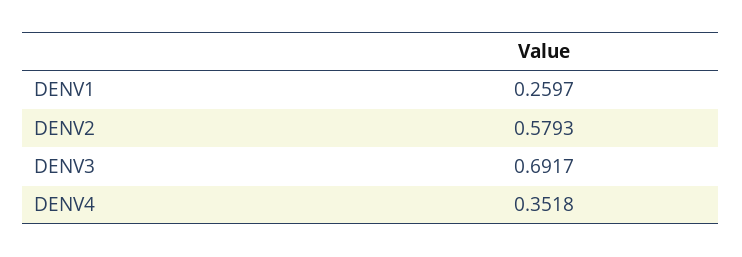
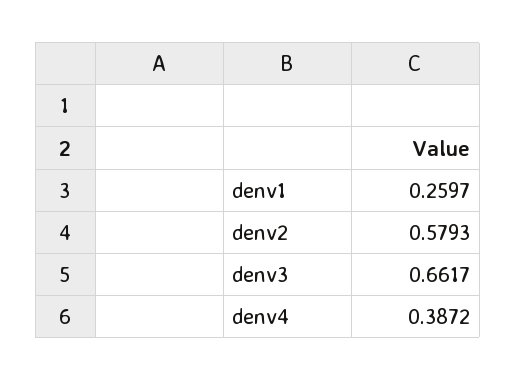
DENV3: 0.6917 -> 0.6617
DENV4: 0.3518 -> 0.3872

